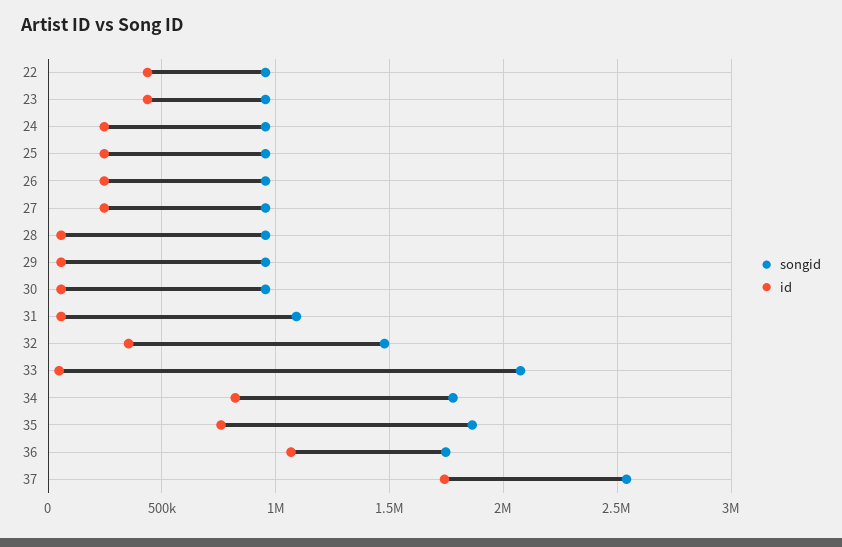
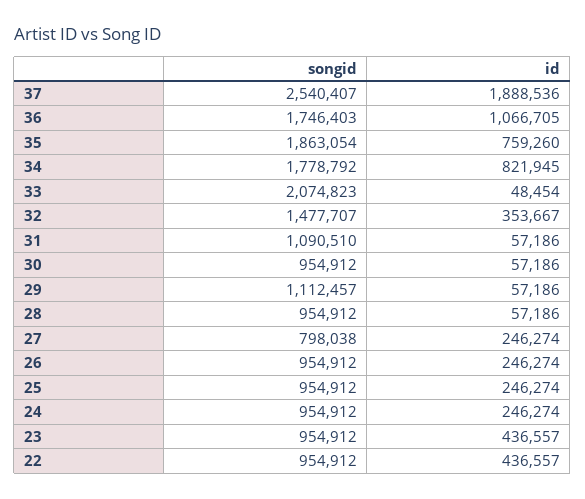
songid, 27: 950000 -> 798038
songid, 29: 950000 -> 1112457
id, 37: 1750000 -> 1888536

